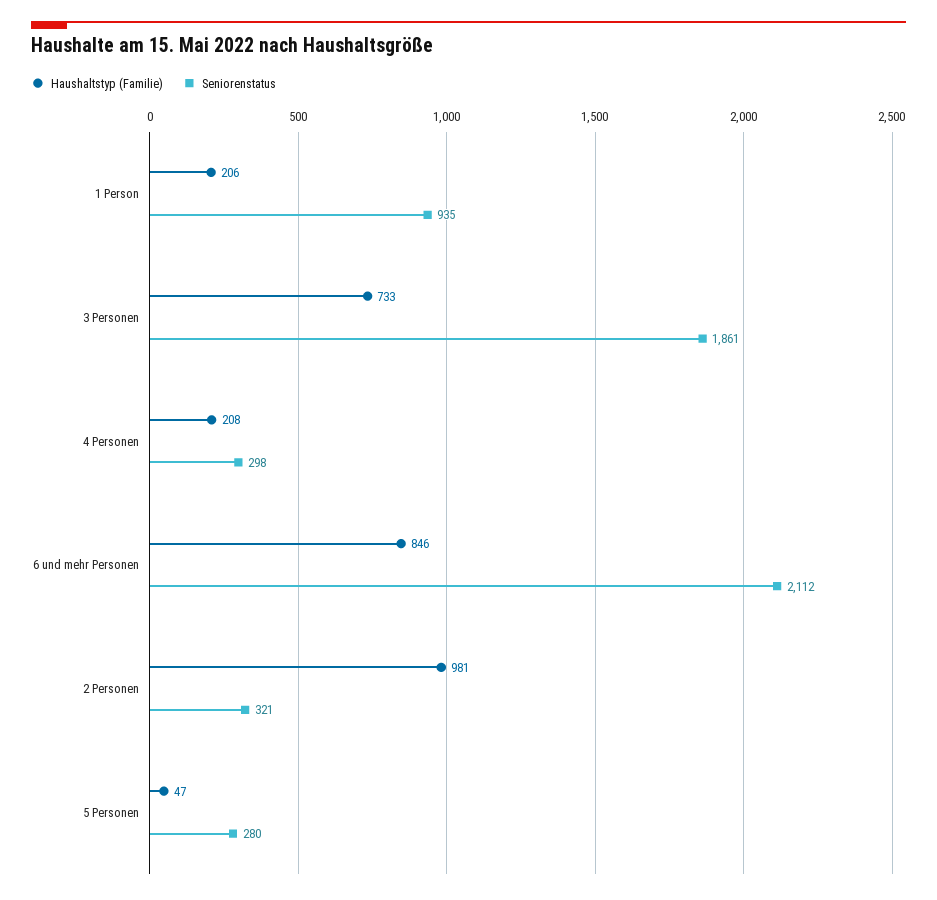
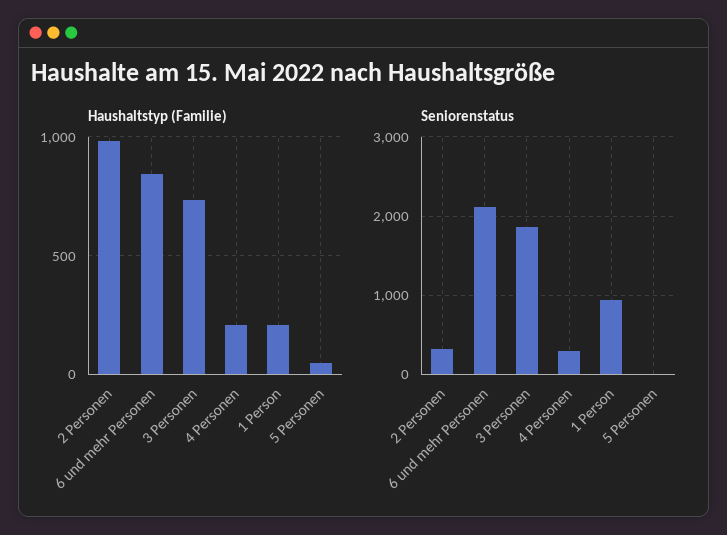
Seniorenstatus, 5 Personen: 280 -> 0

